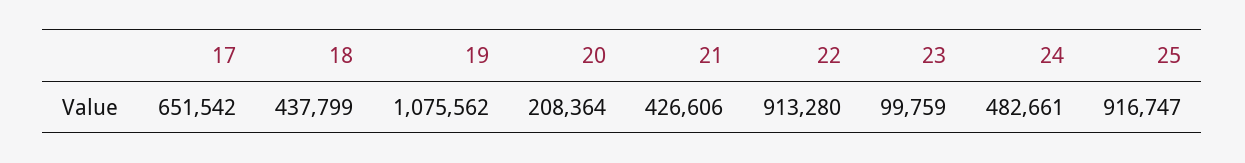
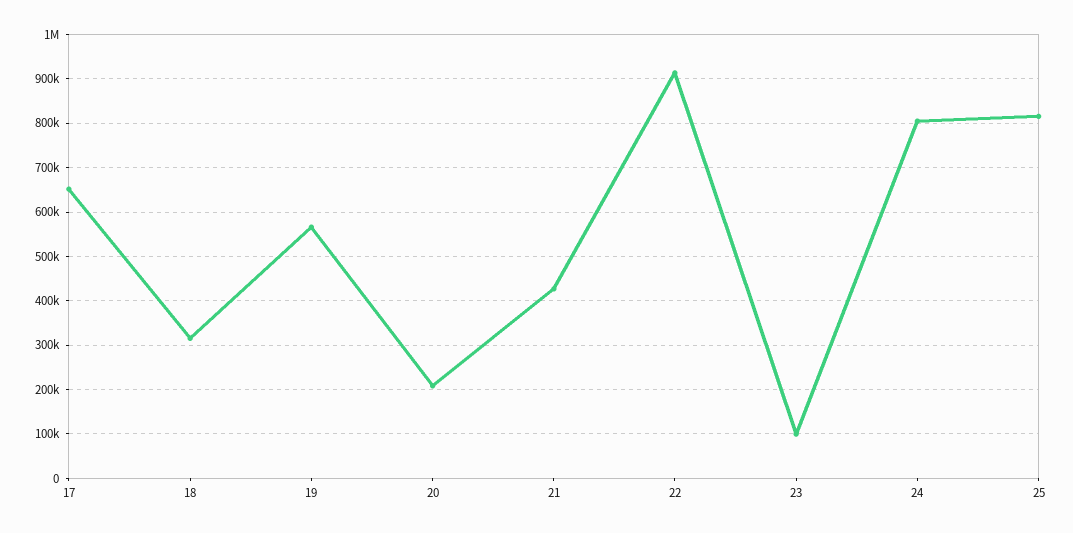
18: 437799 -> 320000
19: 1075562 -> 560000
24: 482661 -> 800000
25: 916747 -> 820000

